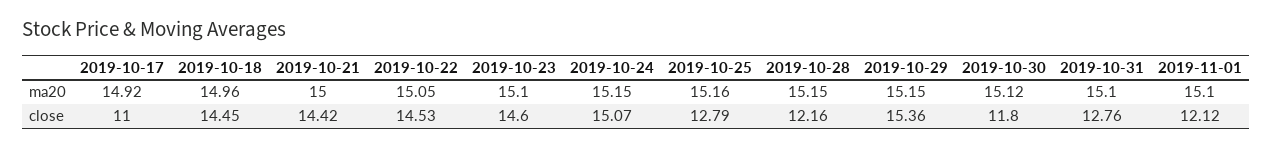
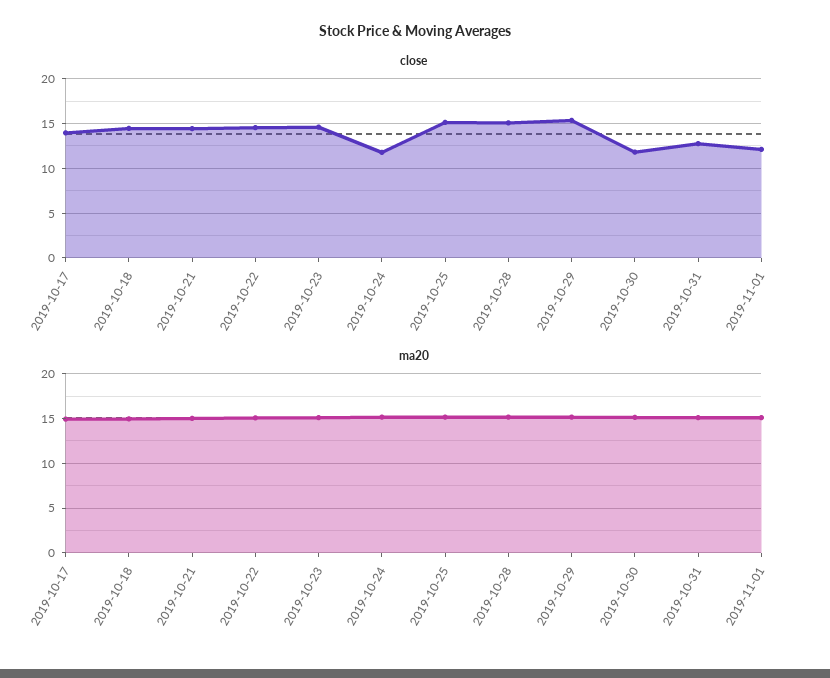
close, 2019-10-17: 11 -> 14
close, 2019-10-24: 15.07 -> 12
close, 2019-10-25: 12.79 -> 15
close, 2019-10-28: 12.16 -> 15

